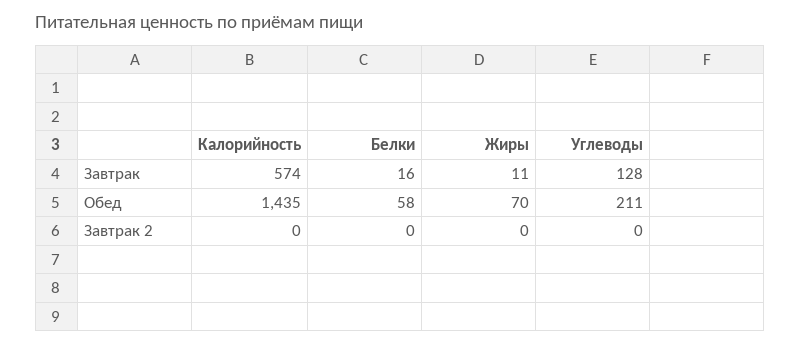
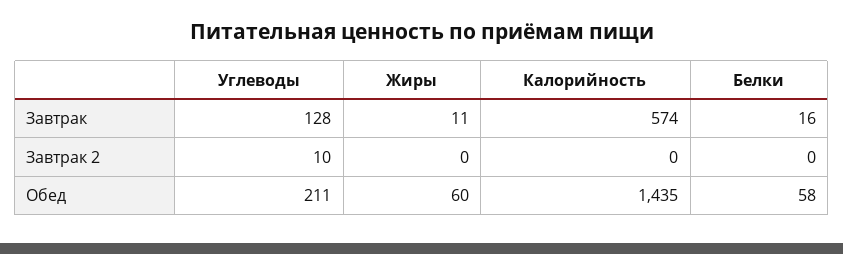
Жиры, Обед: 70 -> 60
Углеводы, Завтрак 2: 0 -> 10

